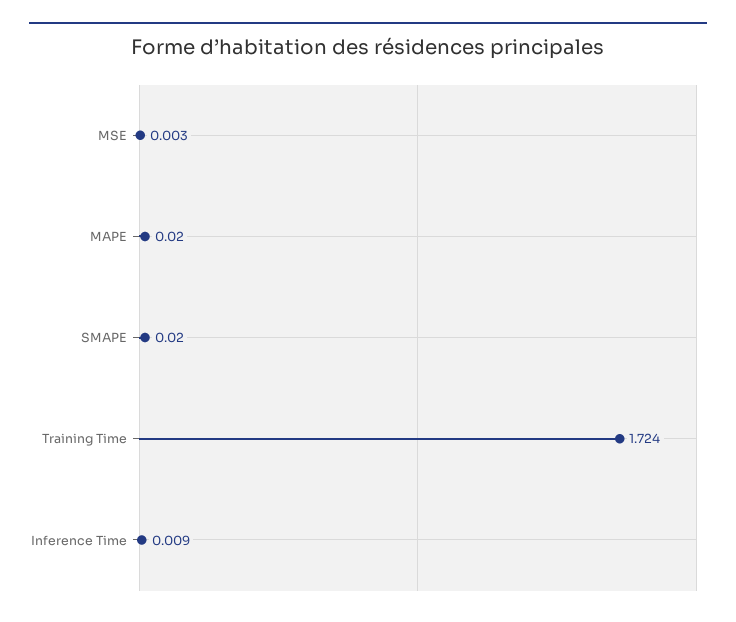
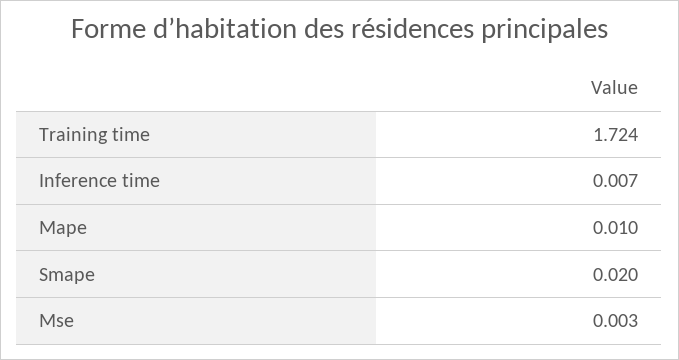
MAPE: 0.02 -> 0.01
Inference Time: 0.009 -> 0.007

